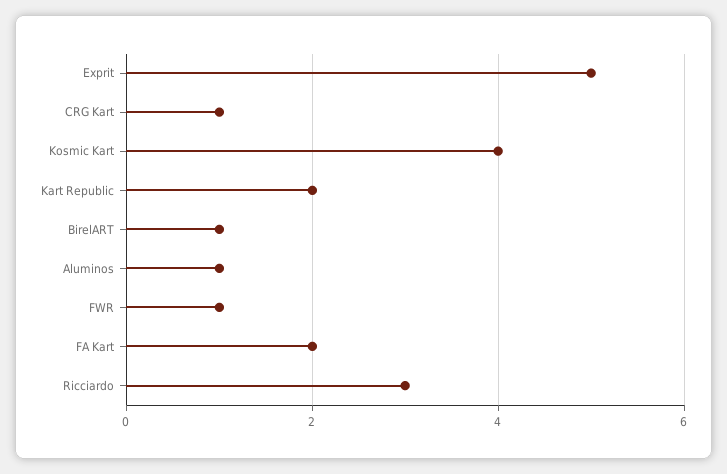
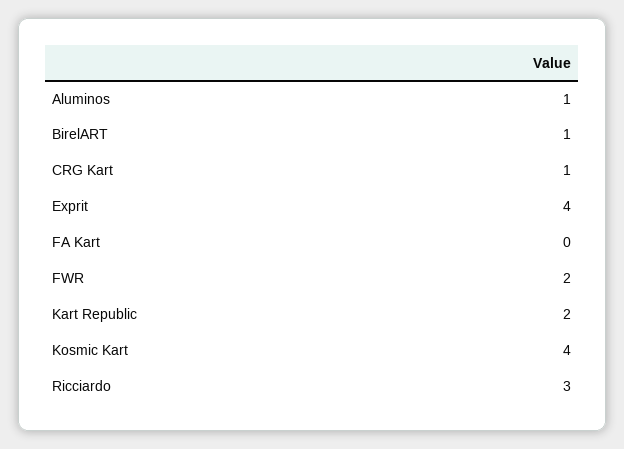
Exprit: 5 -> 4
FWR: 1 -> 2
FA Kart: 2 -> 0

